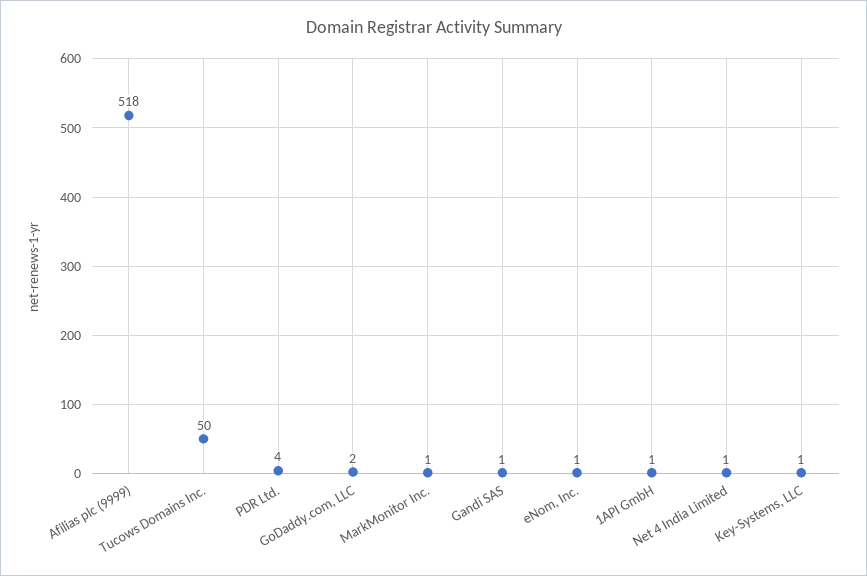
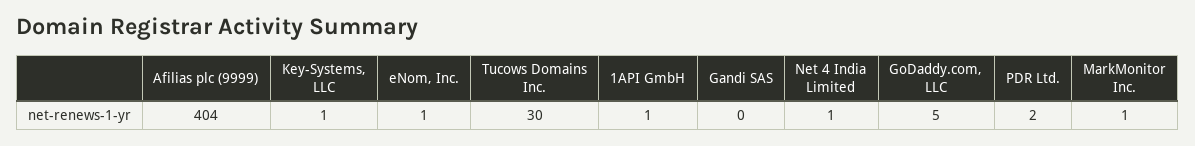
Afilias plc (9999): 518 -> 404
Tucows Domains Inc.: 50 -> 30
PDR Ltd.: 4 -> 2
GoDaddy.com, LLC: 2 -> 5
Gandi SAS: 1 -> 0

